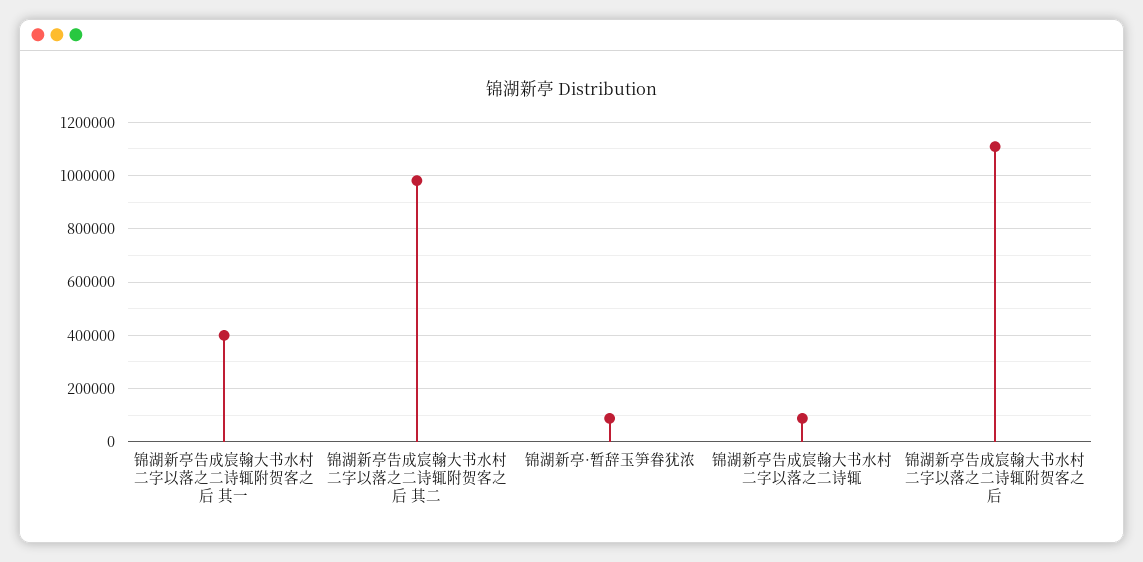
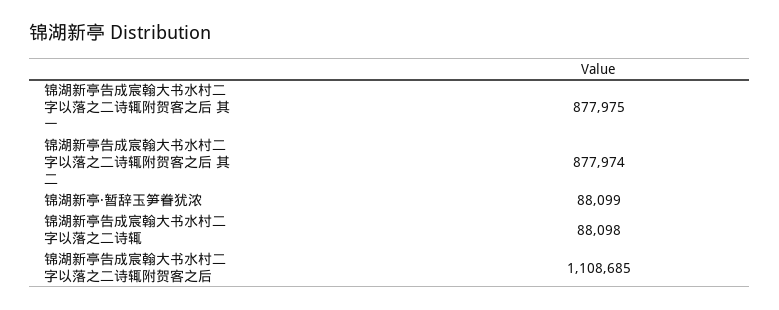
锦湖新亭告成宸翰大书水村二字以落之二诗辄附贺客之后 其一: 400000 -> 877975
锦湖新亭告成宸翰大书水村二字以落之二诗辄附贺客之后 其二: 975000 -> 877974

